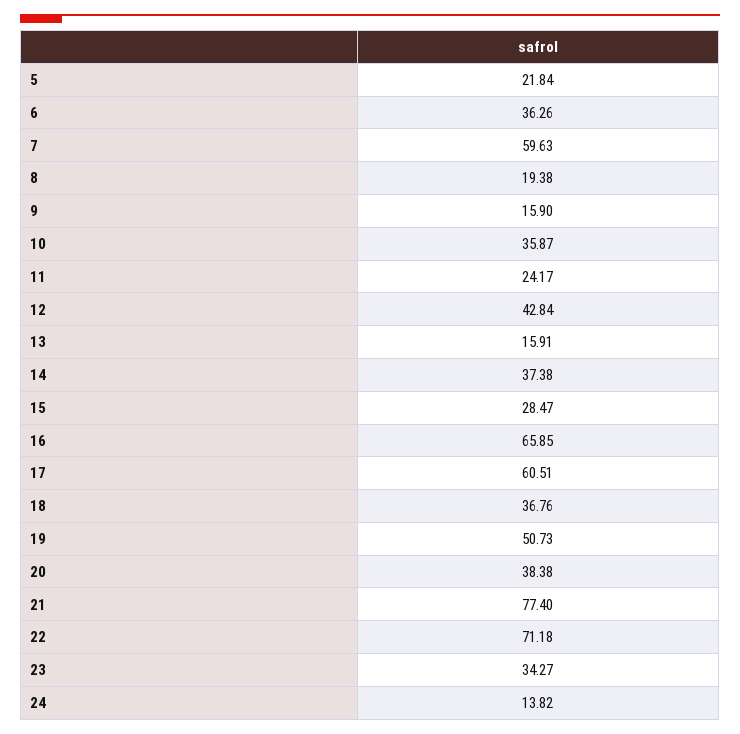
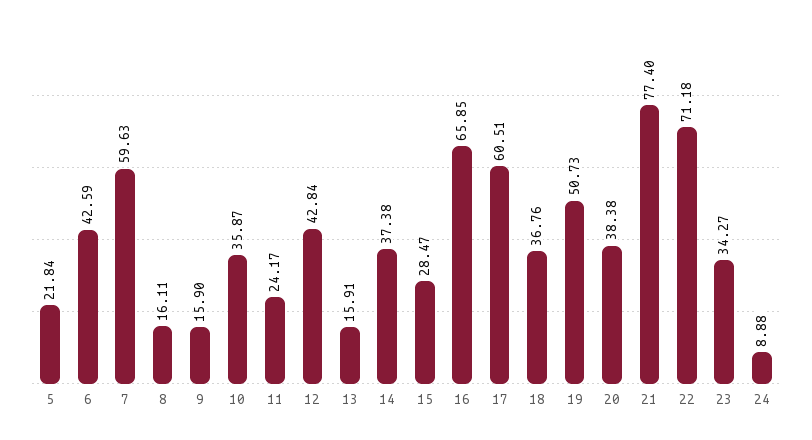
6: 36.26 -> 42.59
8: 19.38 -> 16.11
24: 13.82 -> 8.88

